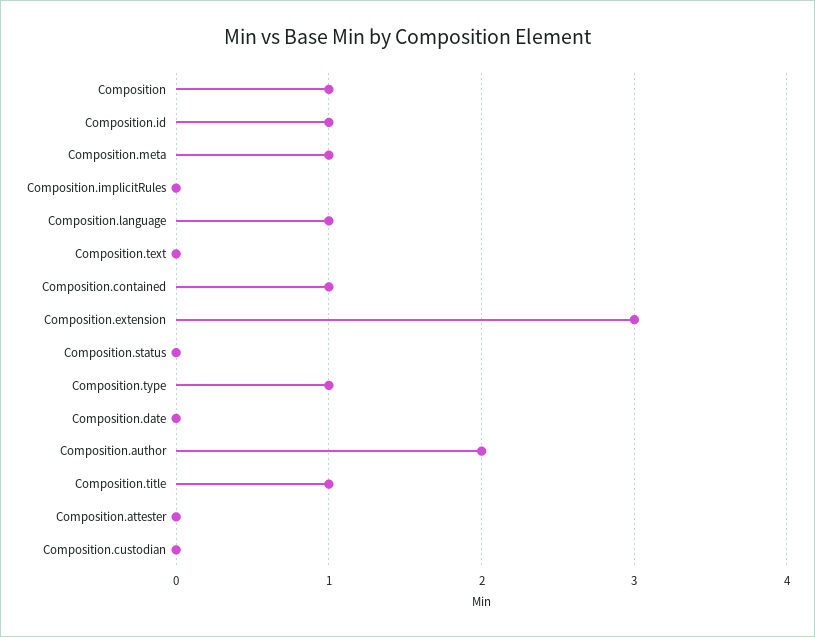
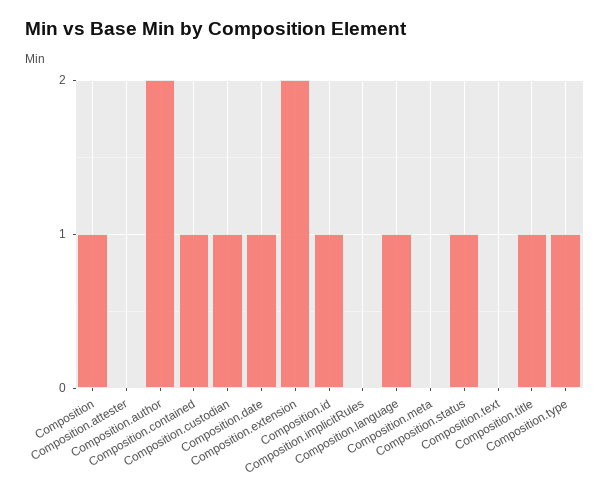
Composition.meta: 1 -> 0
Composition.extension: 3 -> 2
Composition.status: 0 -> 1
Composition.date: 0 -> 1
Composition.custodian: 0 -> 1

